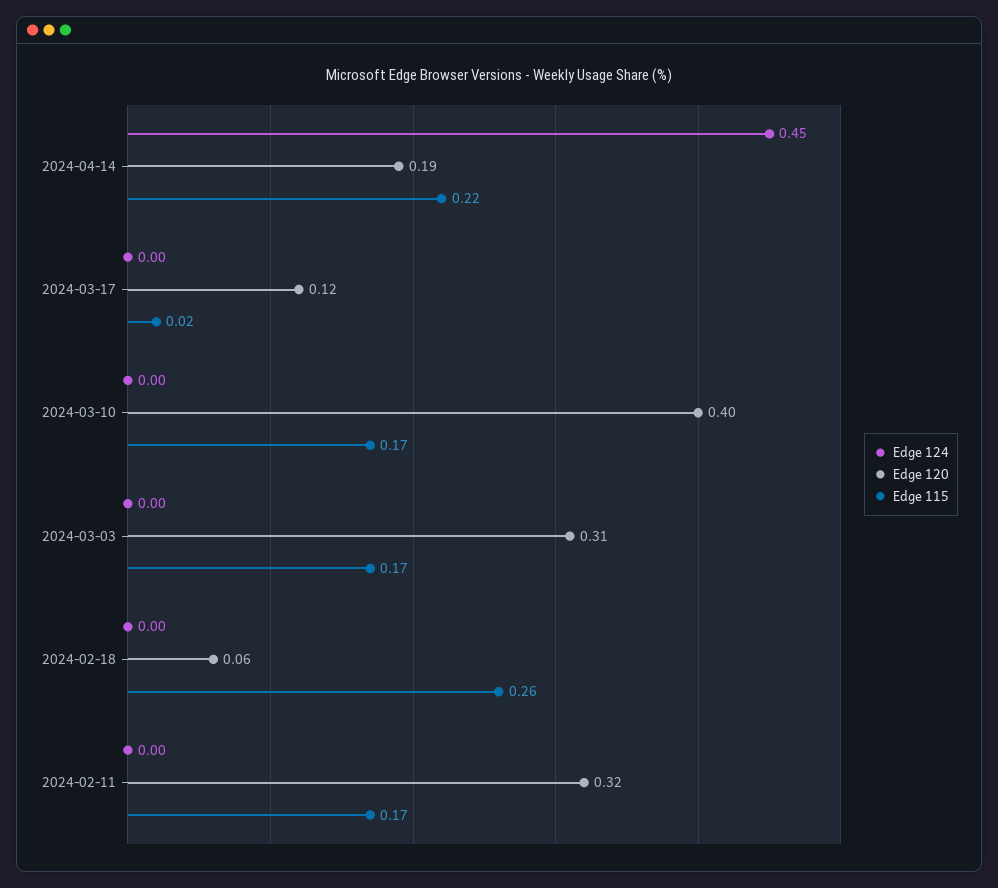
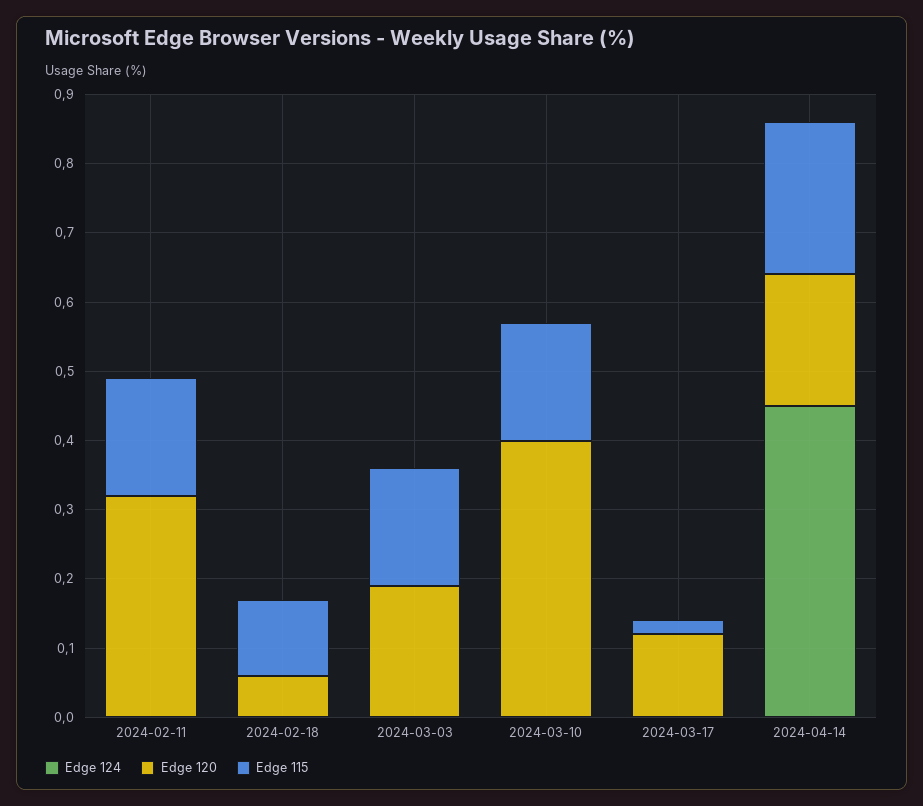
Edge 120, 2024-03-03: 0.31 -> 0.2
Edge 115, 2024-02-18: 0.26 -> 0.1

